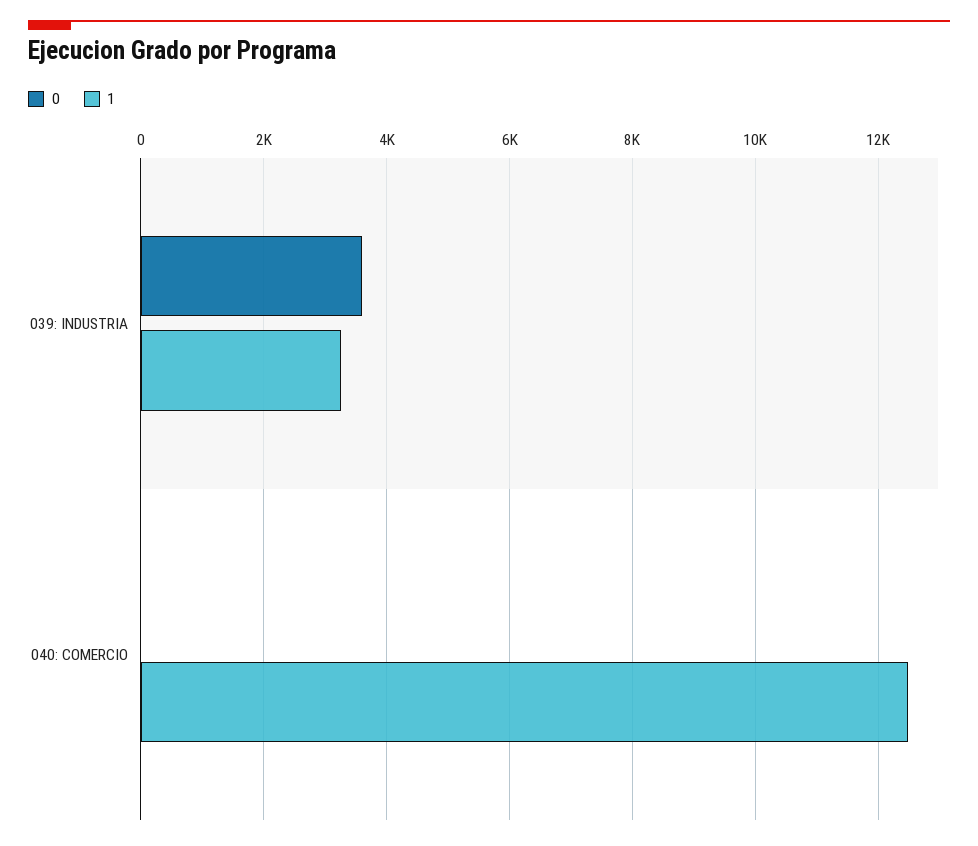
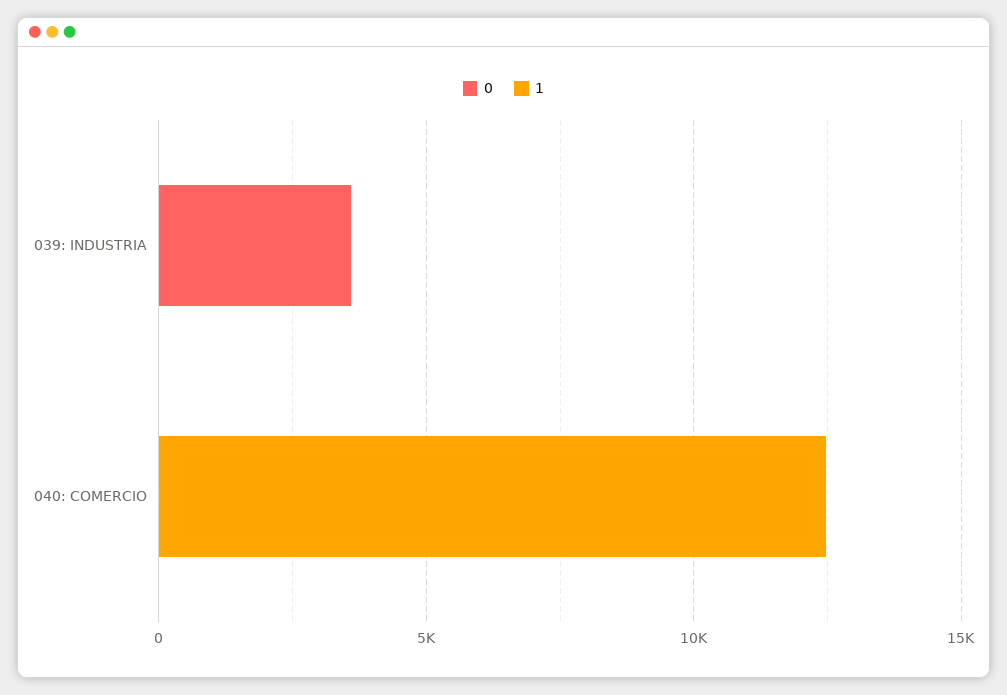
1, 039: INDUSTRIA: 3200 -> 0

